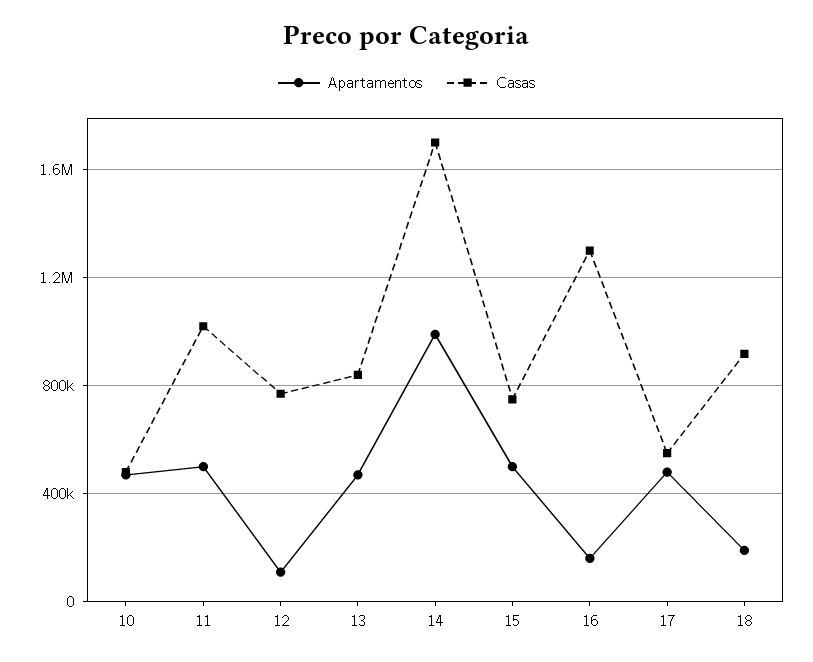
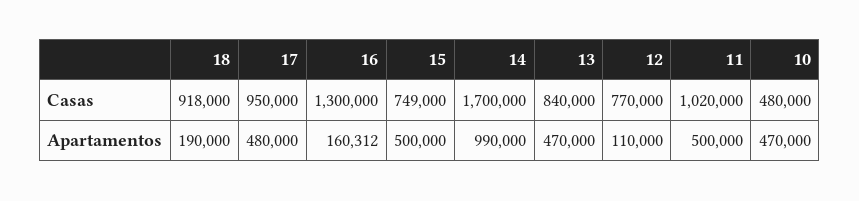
Casas, 17: 550000 -> 950000

